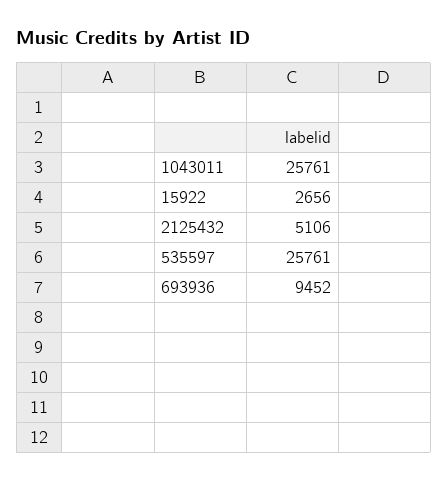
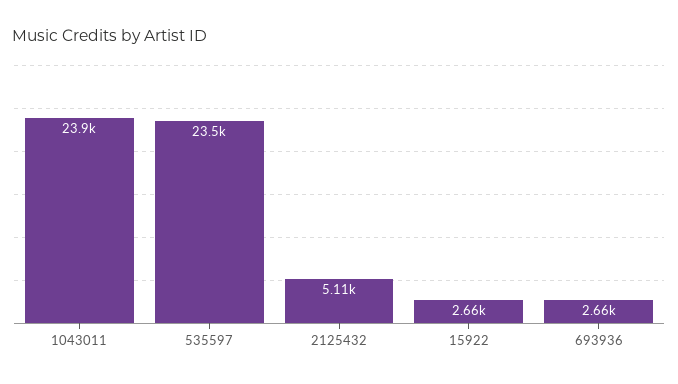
1043011: 25761 -> 23900
535597: 25761 -> 23500
693936: 9452 -> 2660

